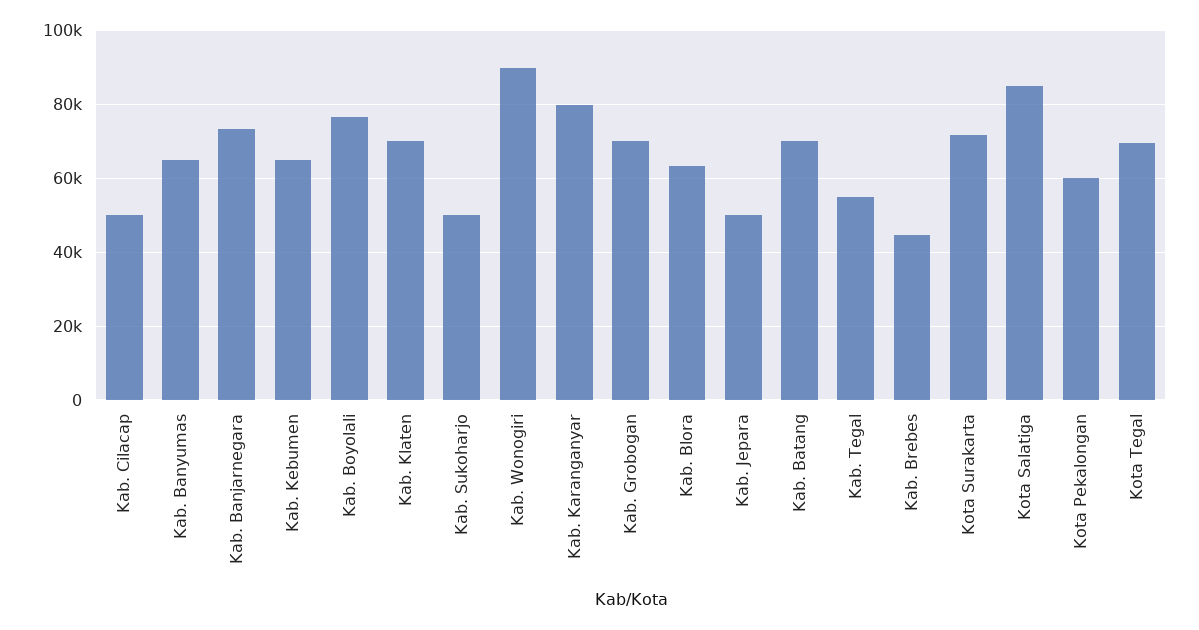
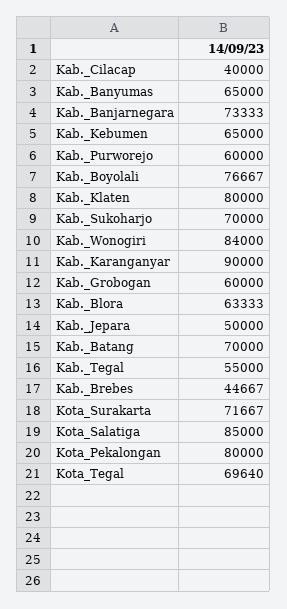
Kab. Cilacap: 50000 -> 40000
Kab. Klaten: 70000 -> 80000
Kab. Sukoharjo: 50000 -> 70000
Kab. Wonogiri: 90000 -> 84000
Kab. Karanganyar: 80000 -> 90000
Kab. Grobogan: 70000 -> 60000
Kota Pekalongan: 60000 -> 80000
Kab._Purworejo: none -> 60000

